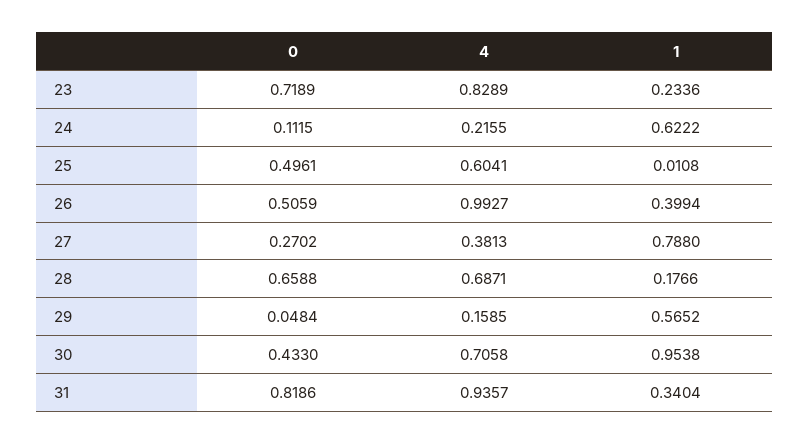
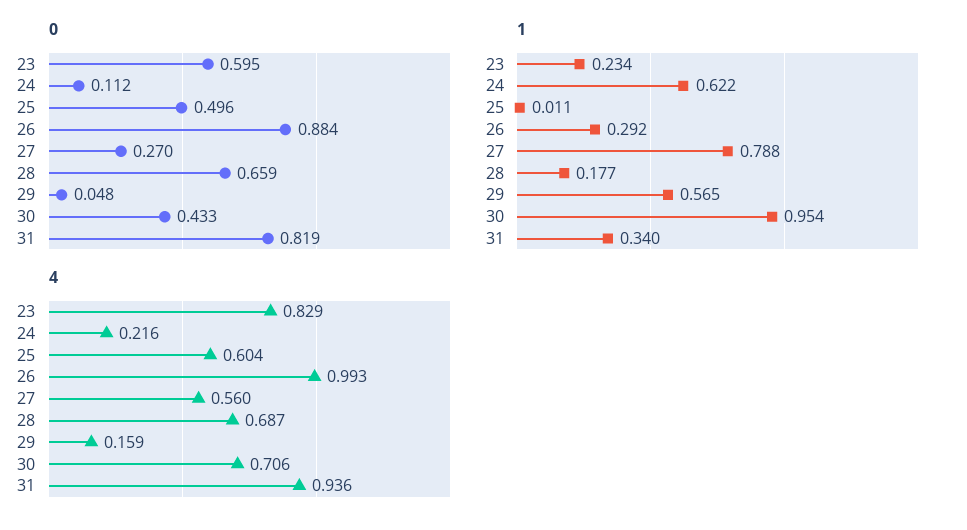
0, 23: 0.7189 -> 0.595
0, 26: 0.5059 -> 0.884
1, 26: 0.3994 -> 0.292
4, 27: 0.3813 -> 0.56

